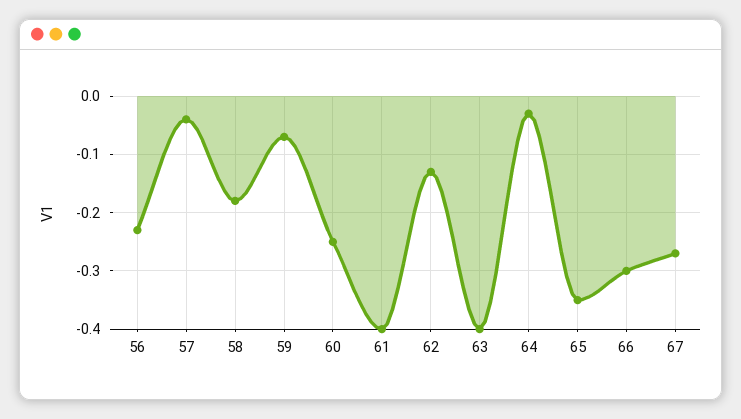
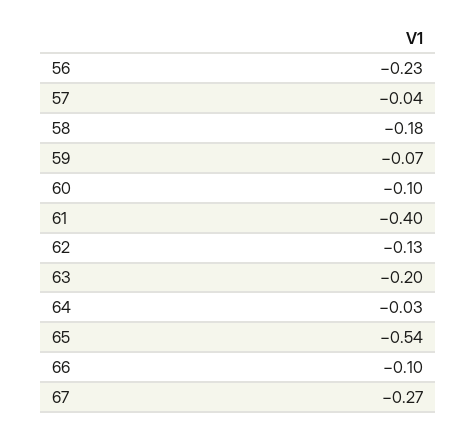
60: -0.25 -> -0.1
63: -0.4 -> -0.2
65: -0.35 -> -0.54
66: -0.3 -> -0.1

